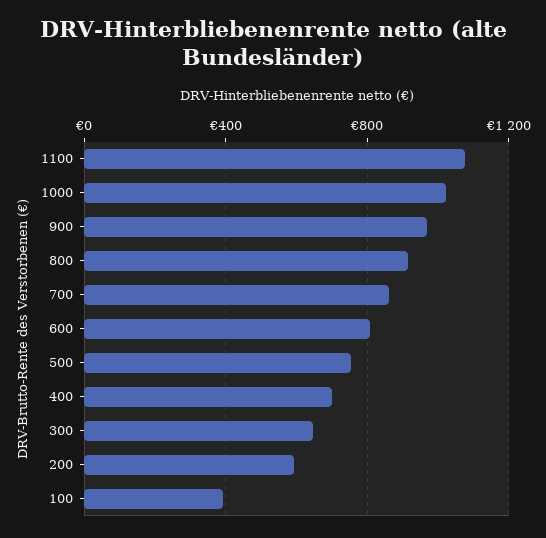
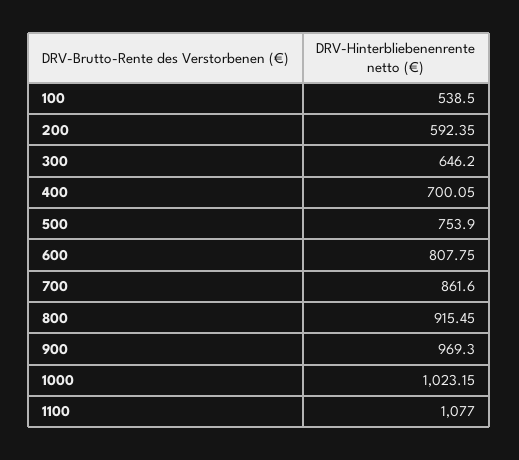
100: 400 -> 538.5

